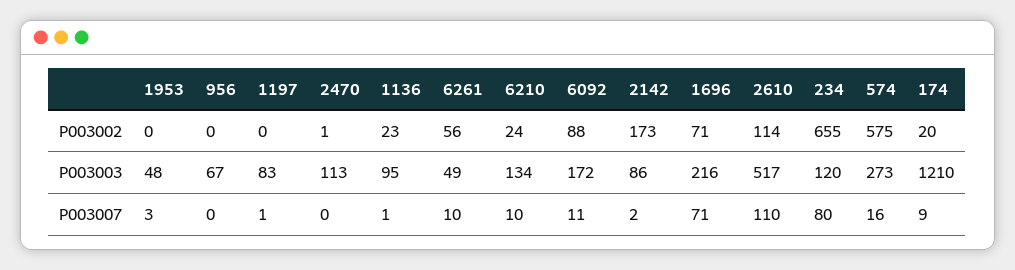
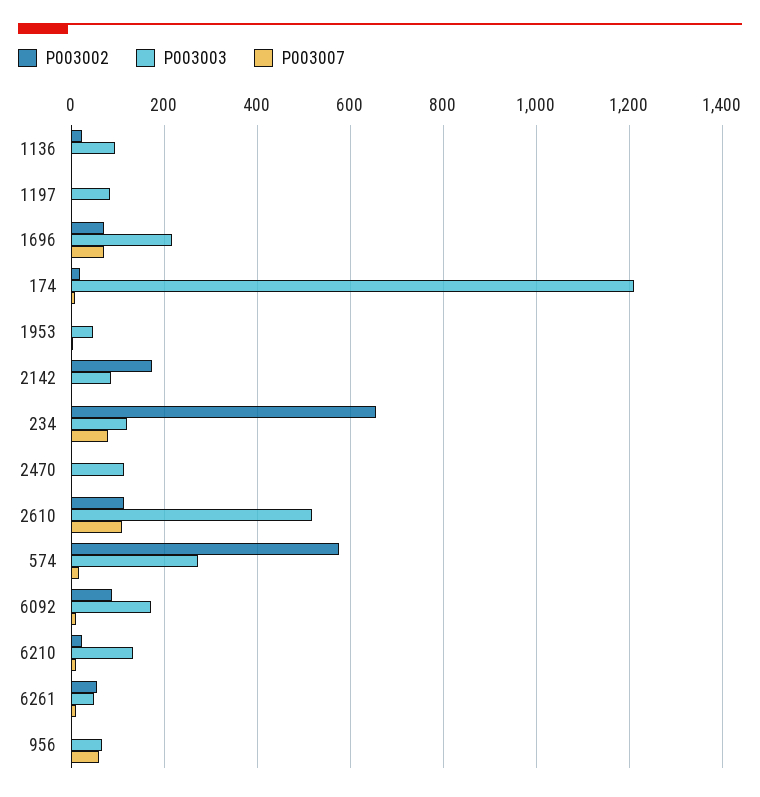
P003007, 956: 0 -> 60

